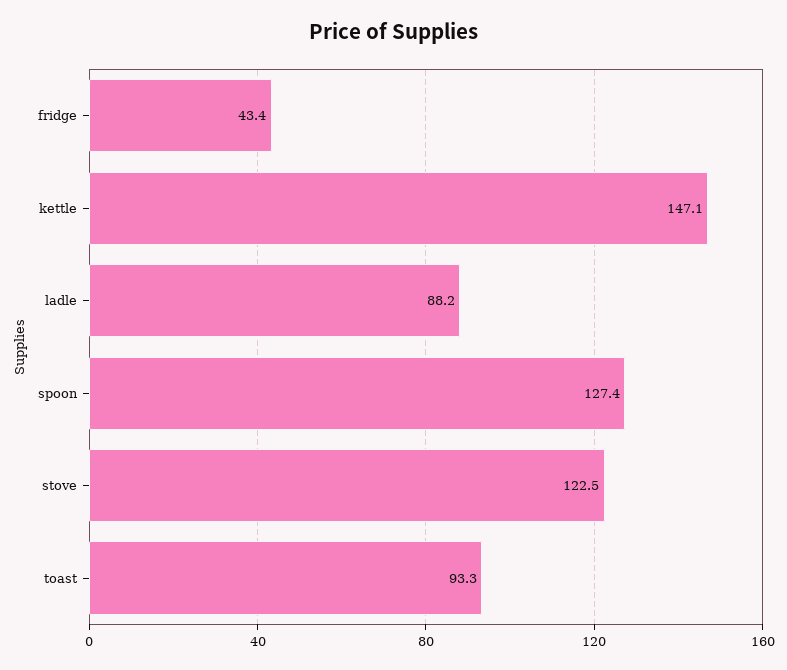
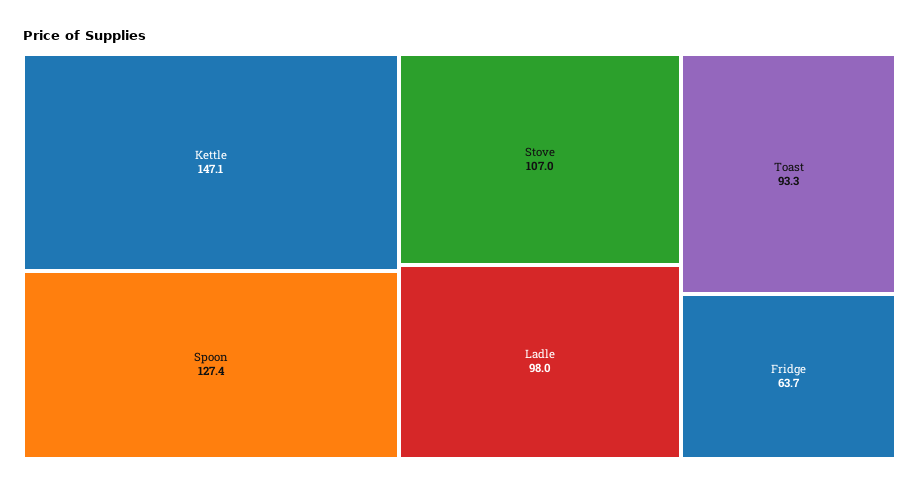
fridge: 43.4 -> 63.7
ladle: 88.2 -> 98
stove: 122.5 -> 107

